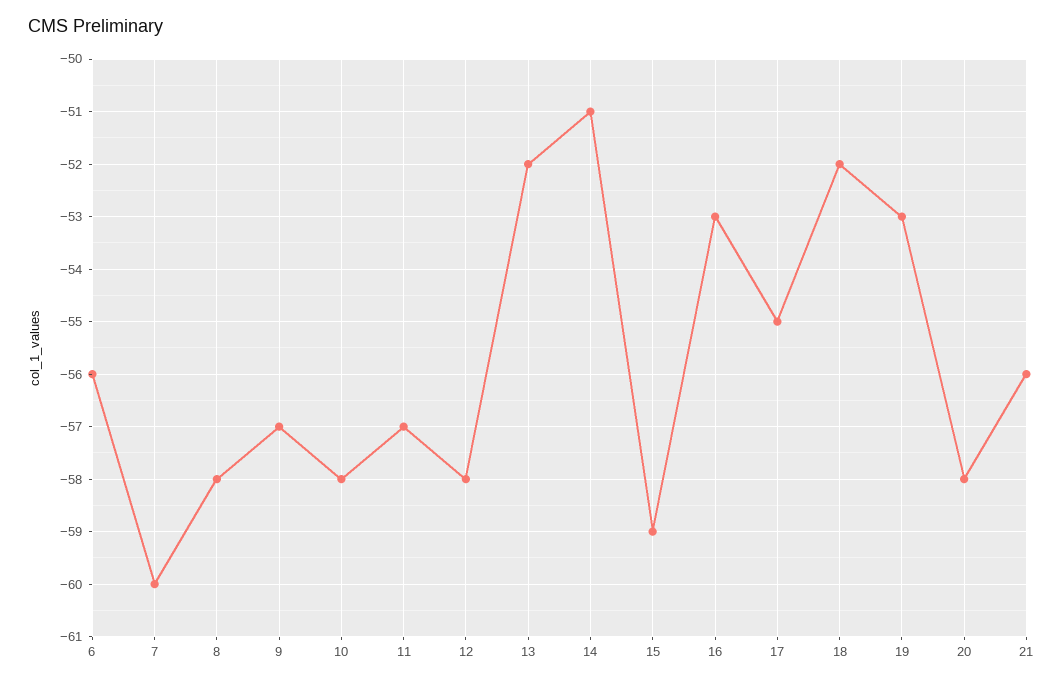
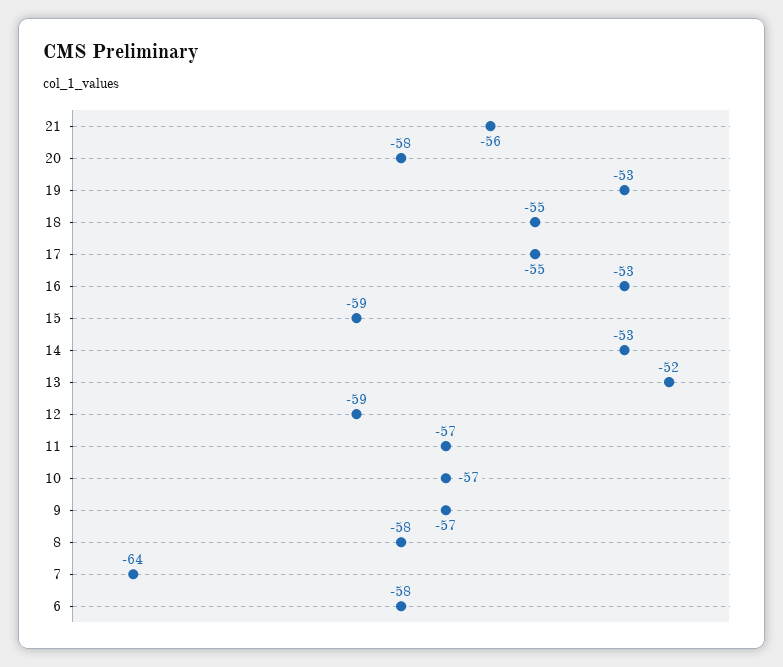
6: -56 -> -58
7: -60 -> -64
10: -58 -> -57
12: -58 -> -59
14: -51 -> -53
18: -52 -> -55

